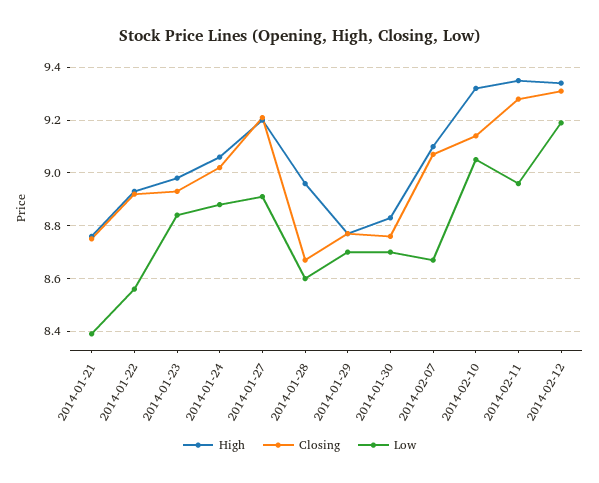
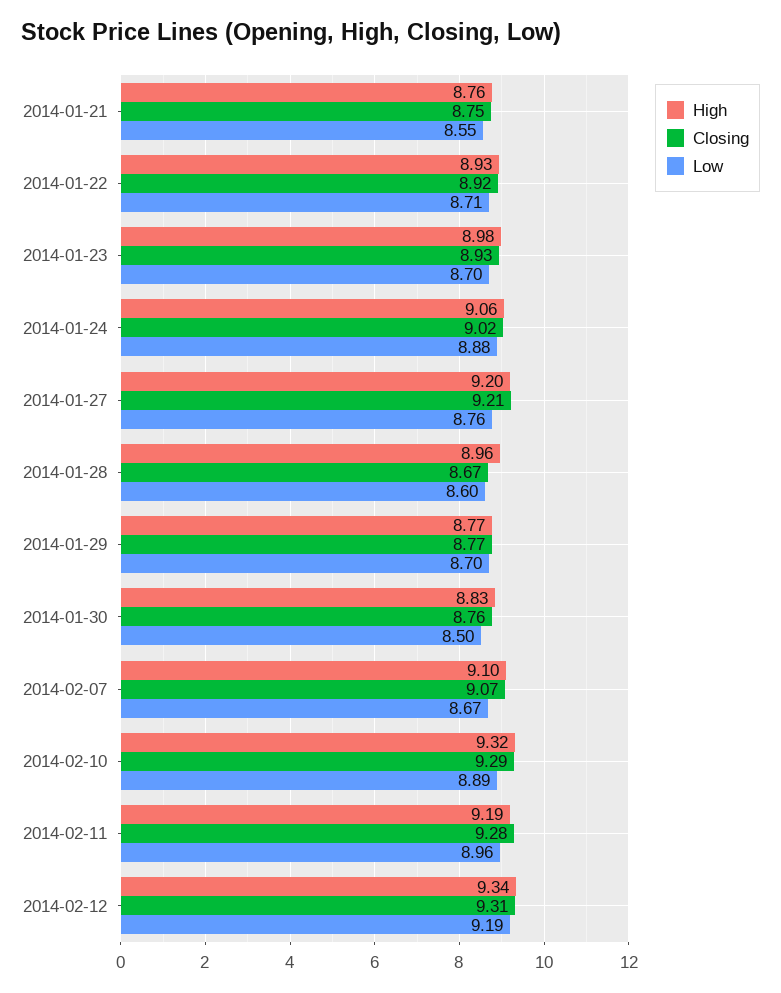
Low, 2014-01-21: 8.4 -> 8.55
Low, 2014-01-22: 8.55 -> 8.71
Low, 2014-01-23: 8.85 -> 8.7
Low, 2014-01-27: 8.9 -> 8.76
Low, 2014-01-30: 8.7 -> 8.5
Closing, 2014-02-10: 9.15 -> 9.29
Low, 2014-02-10: 9.05 -> 8.89
High, 2014-02-11: 9.35 -> 9.19

